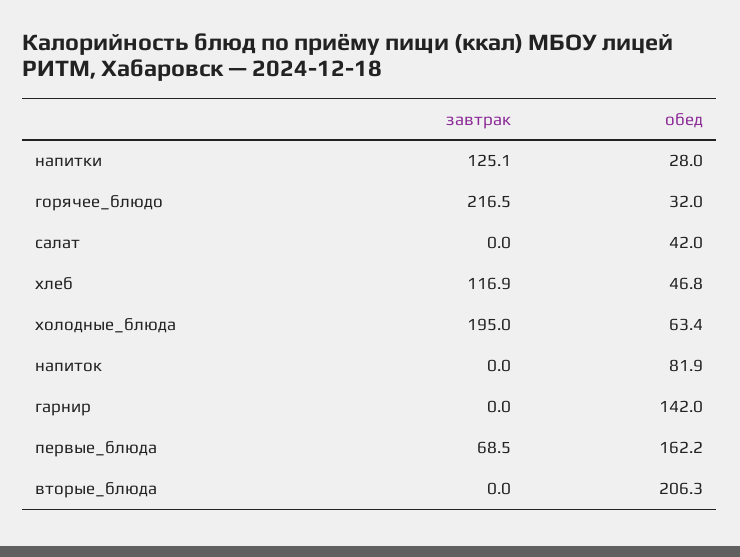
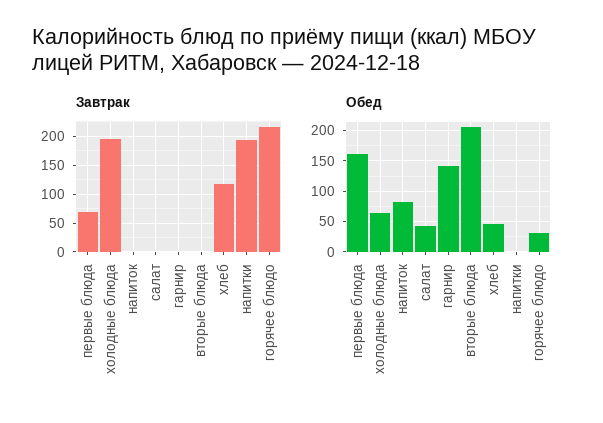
завтрак, напитки: 125.1 -> 200
обед, напитки: 28 -> 0

